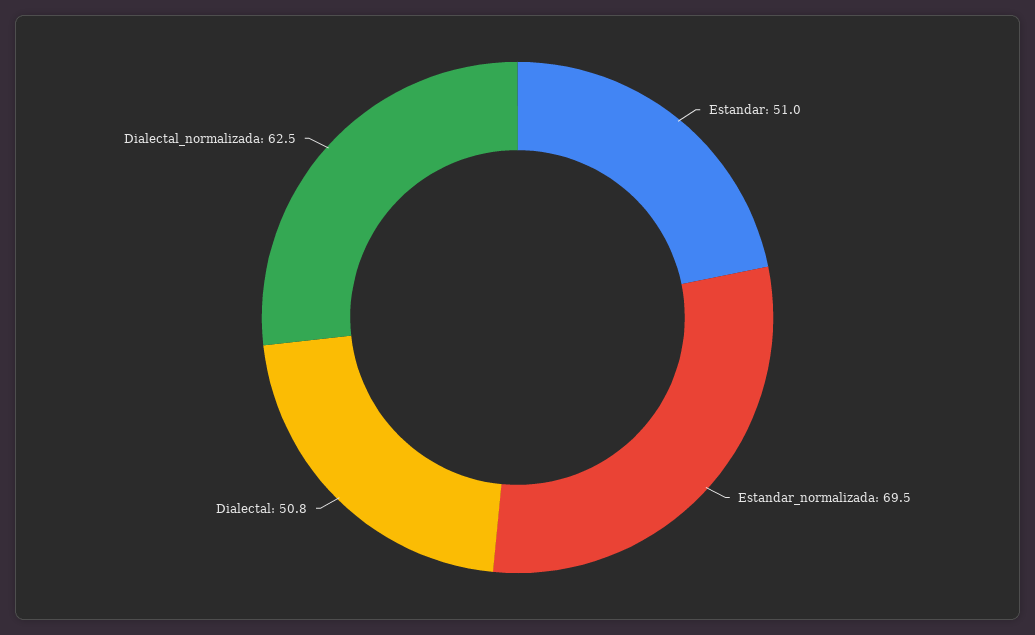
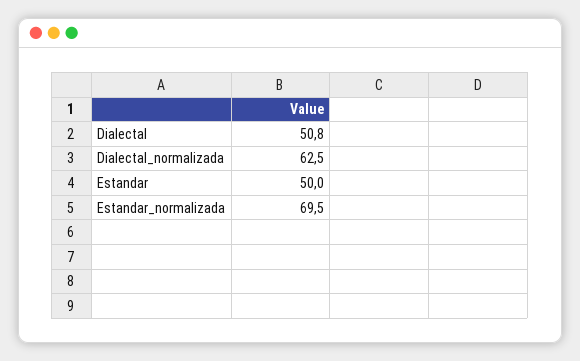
Estandar: 51 -> 50

